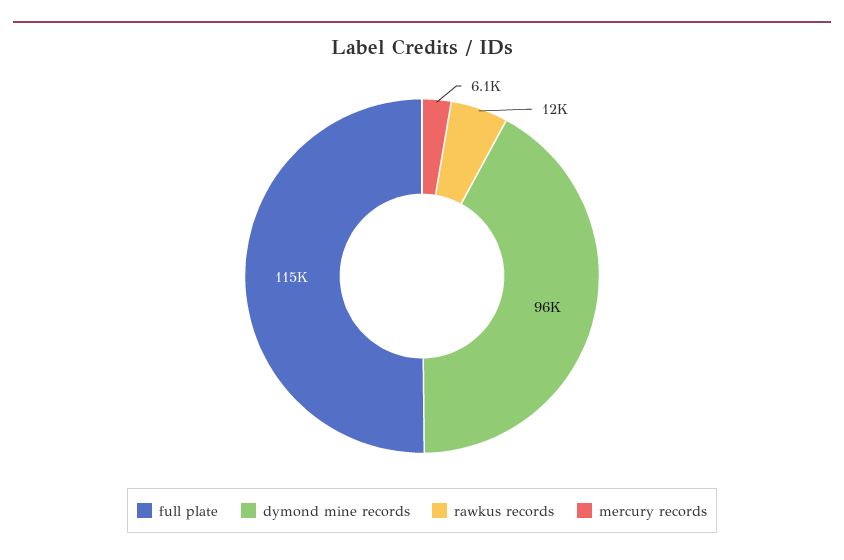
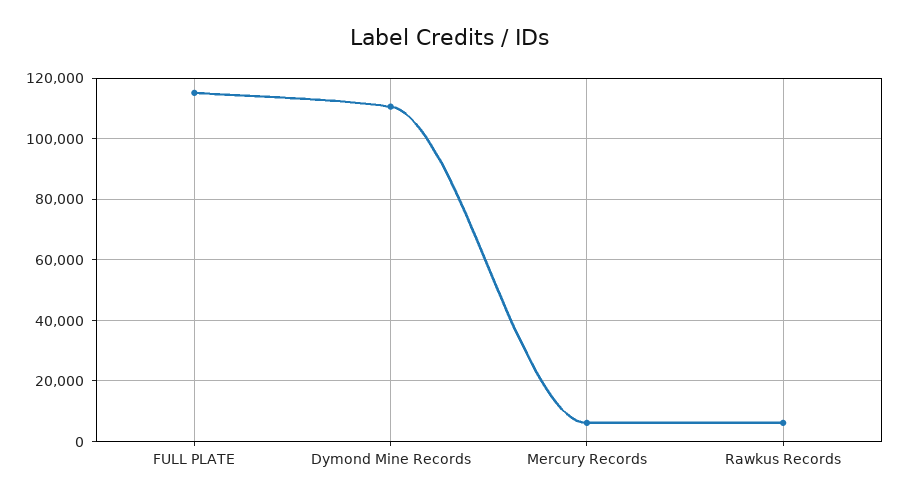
dymond mine records: 96000 -> 110000
rawkus records: 12000 -> 6000

